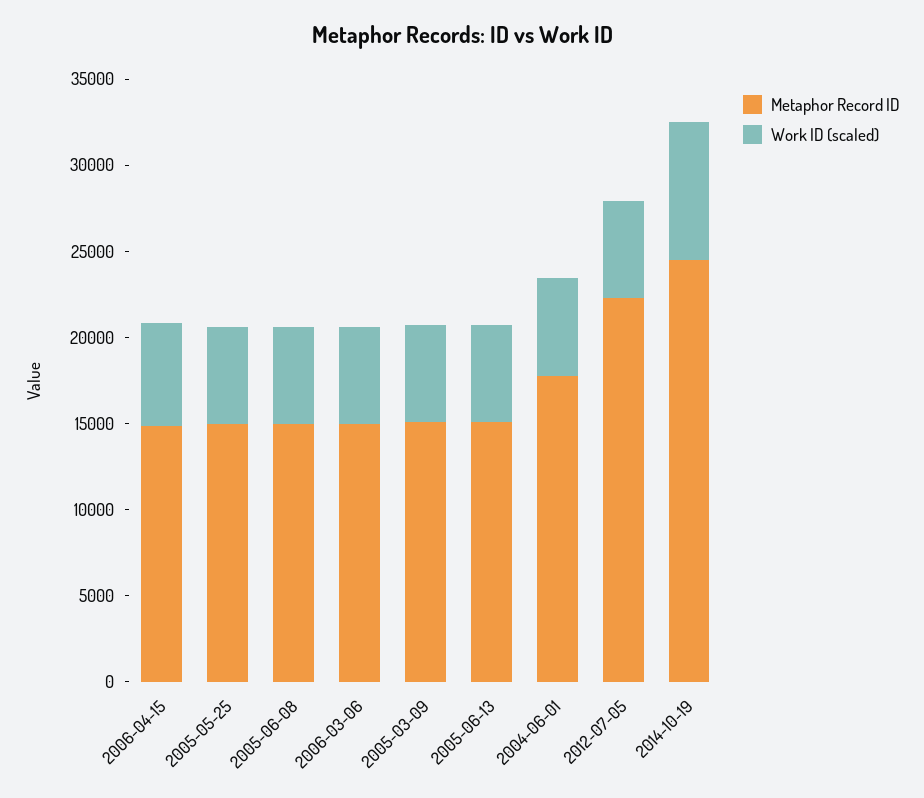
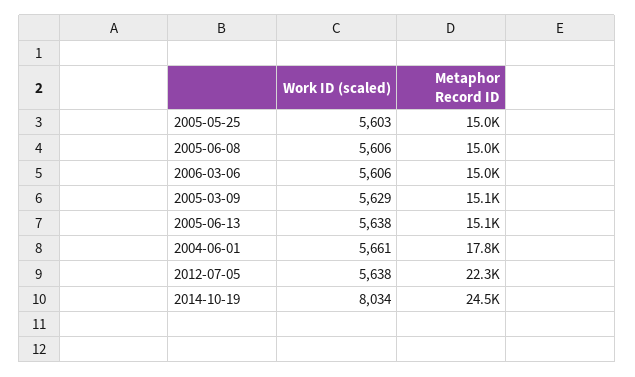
Metaphor Record ID, 2006-04-15: 15000 -> none
Work ID (scaled), 2006-04-15: 6000 -> none

